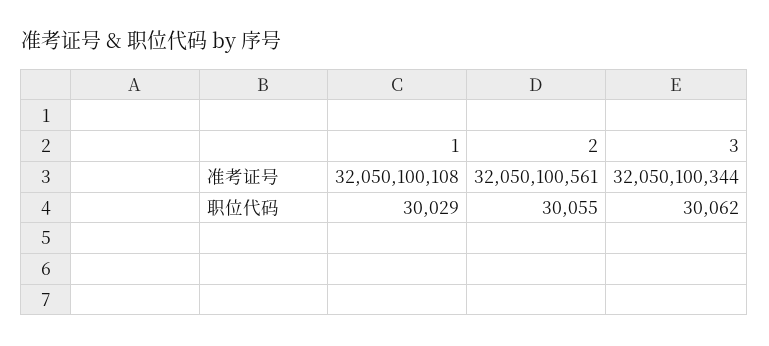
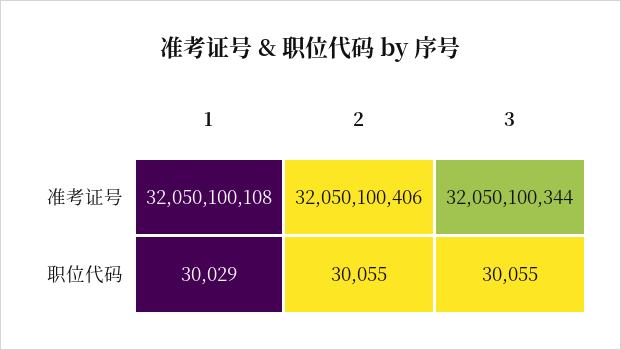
2, 准考证号: 32050100561 -> 32050100406
3, 职位代码: 30062 -> 30055

